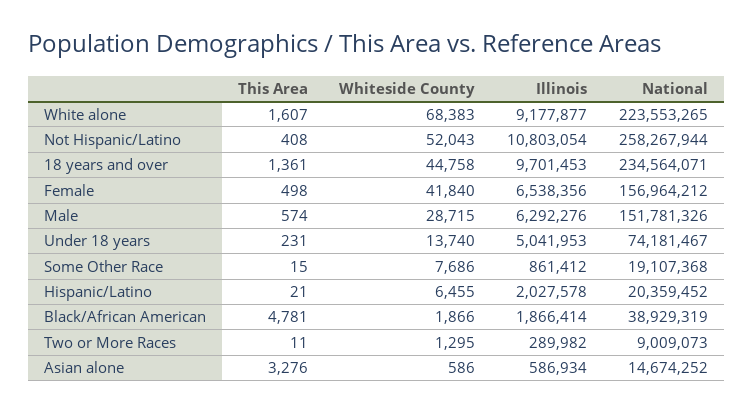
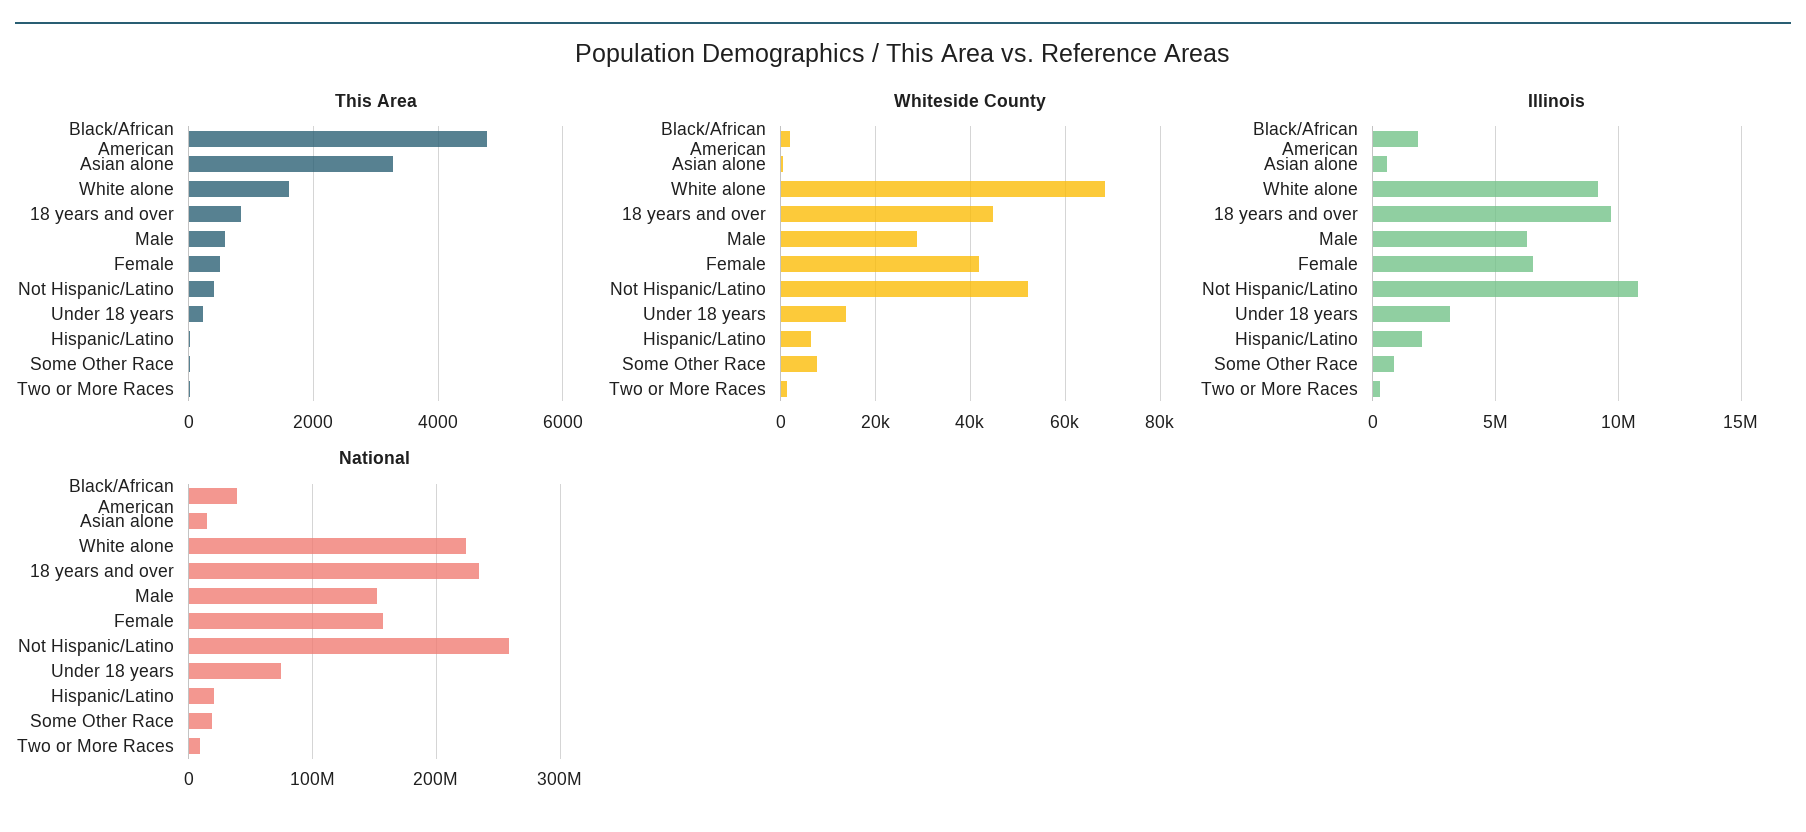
This Area, 18 years and over: 1361 -> 800
Illinois, Under 18 years: 5041953 -> 3000000

